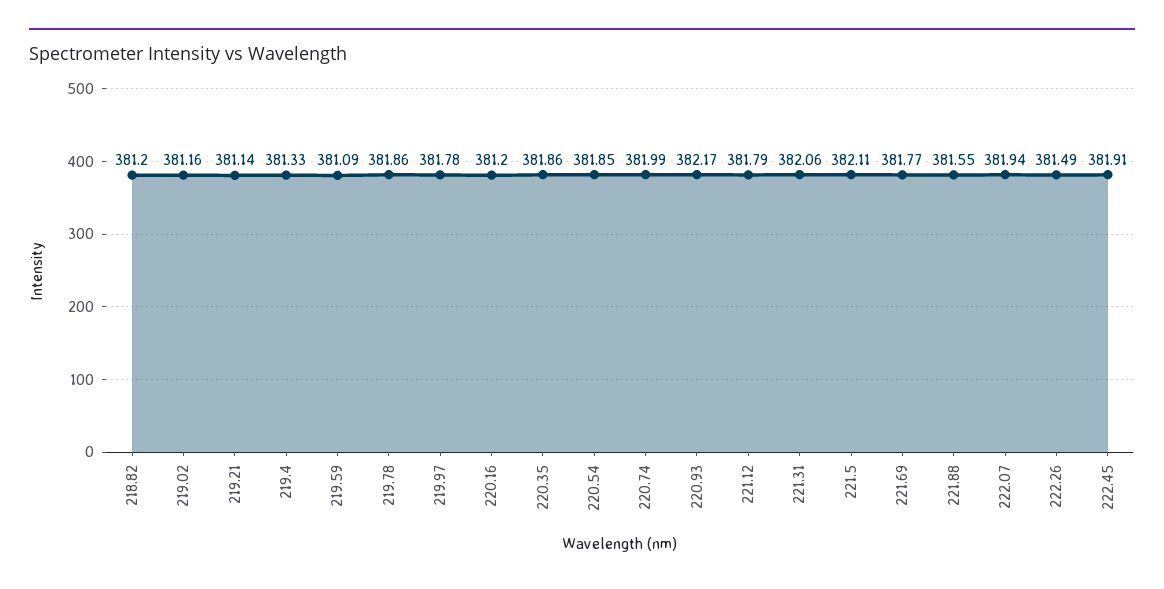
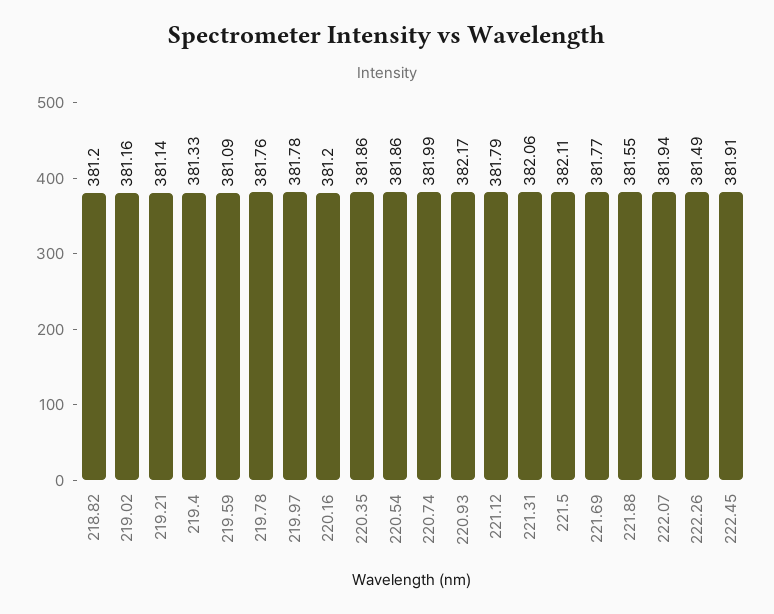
219.78: 381.86 -> 381.76
220.54: 381.85 -> 381.86

